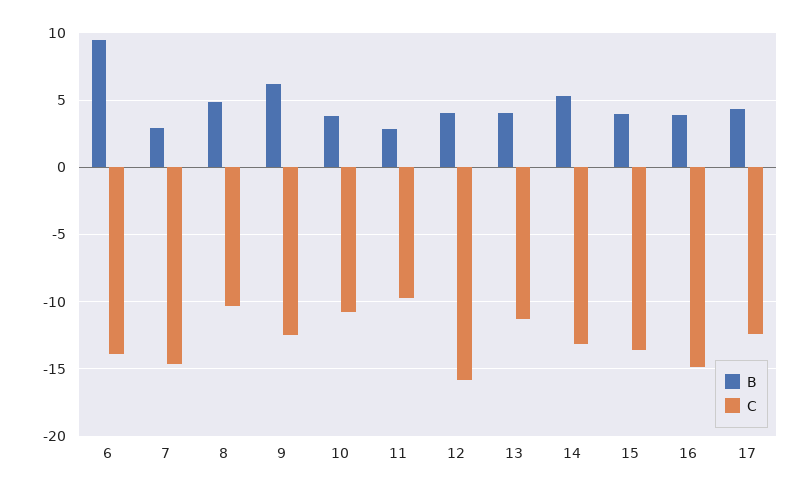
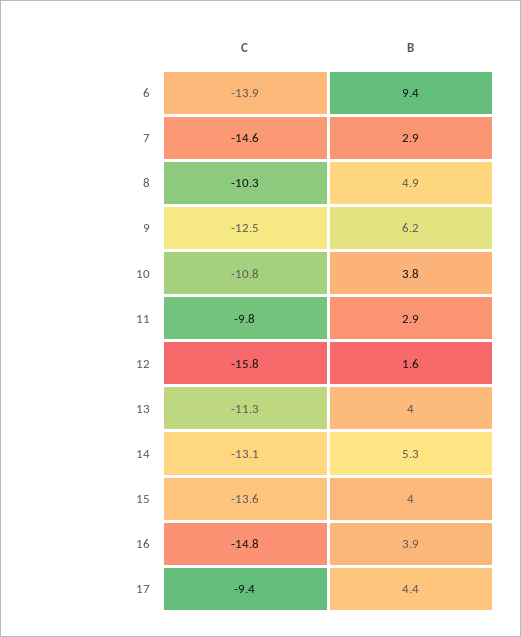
B, 12: 4 -> 1.6
C, 17: -12.5 -> -9.4

